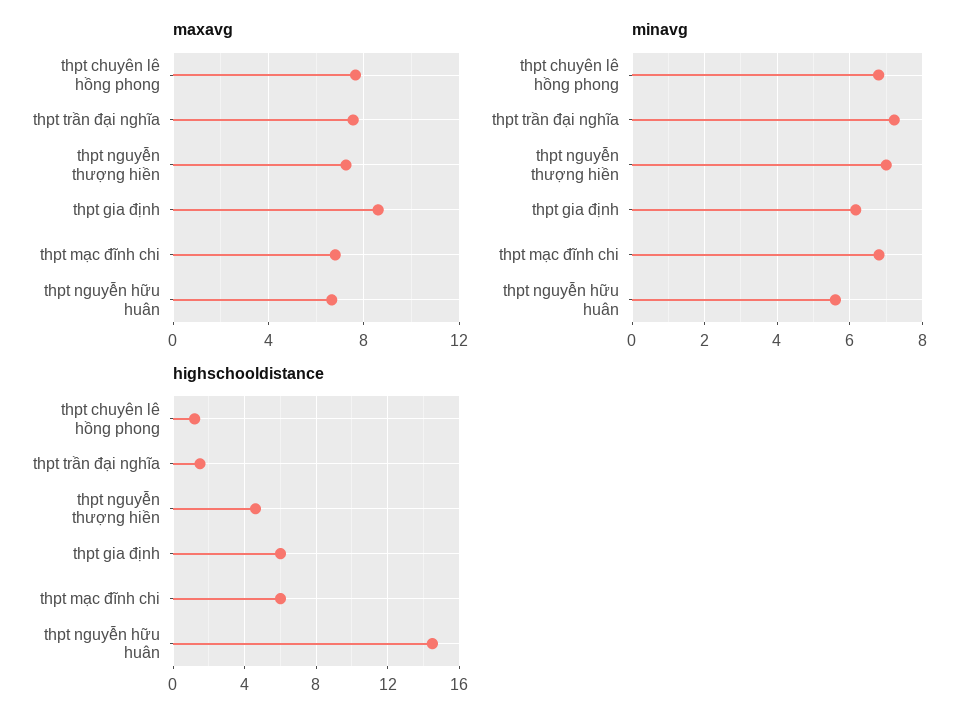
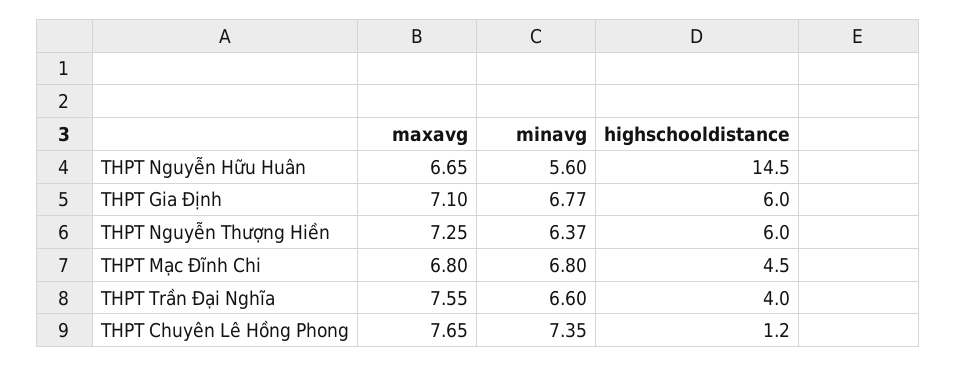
maxavg, thpt gia định: 8.5 -> 7.1
minavg, thpt chuyên lê hồng phong: 6.8 -> 7.35
minavg, thpt trần đại nghĩa: 7.2 -> 6.6
minavg, thpt nguyễn thượng hiền: 7 -> 6.37
minavg, thpt gia định: 6.2 -> 6.77
highschooldistance, thpt trần đại nghĩa: 1.5 -> 4
highschooldistance, thpt nguyễn thượng hiền: 4.5 -> 6
highschooldistance, thpt mạc đĩnh chi: 6 -> 4.5

